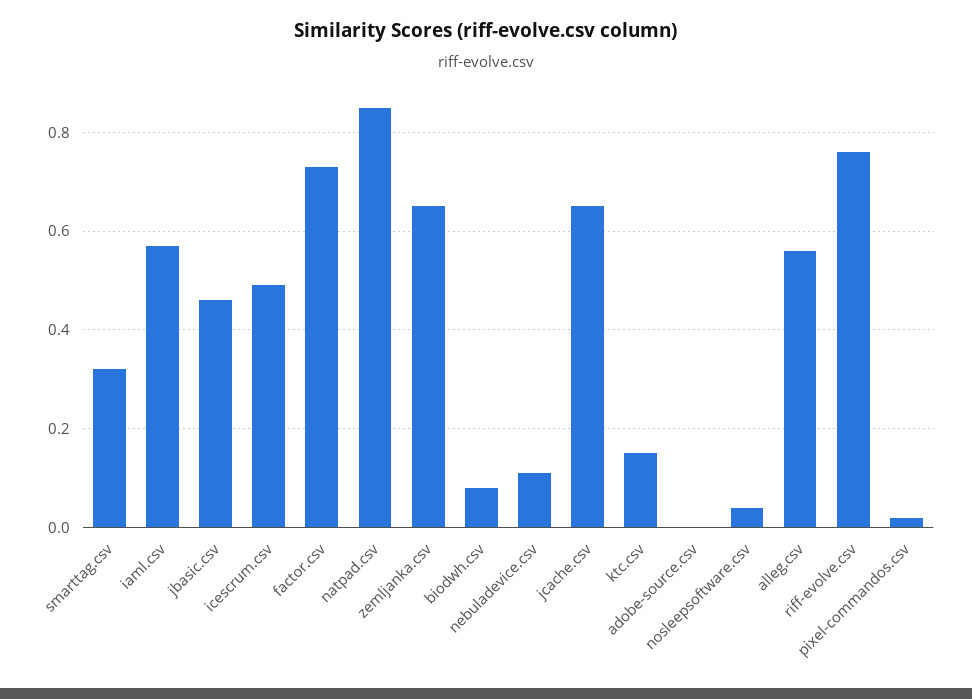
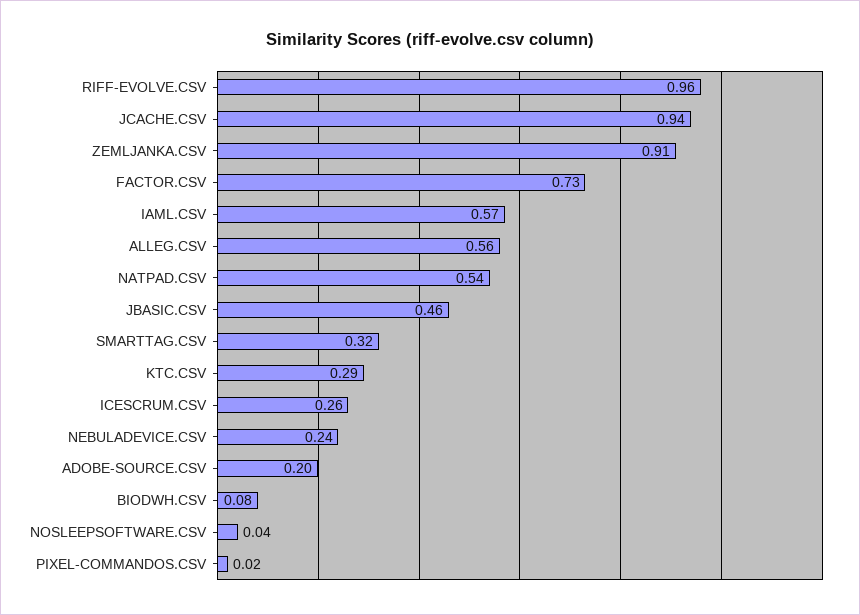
icescrum.csv: 0.5 -> 0.26
natpad.csv: 0.85 -> 0.54
zemljanka.csv: 0.65 -> 0.91
nebuladevice.csv: 0.1 -> 0.24
jcache.csv: 0.65 -> 0.94
ktc.csv: 0.15 -> 0.29
adobe-source.csv: 0 -> 0.2
riff-evolve.csv: 0.75 -> 0.96

